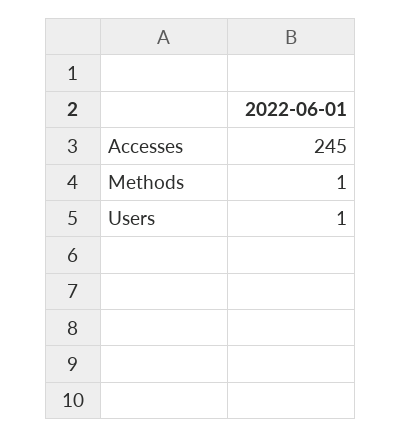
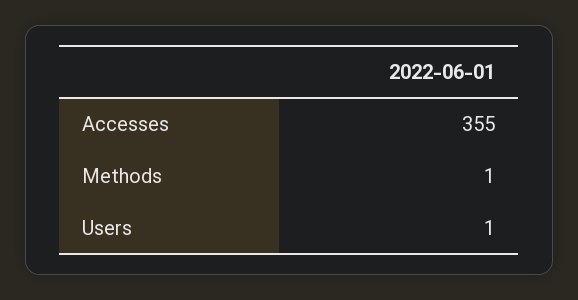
Accesses: 245 -> 355

